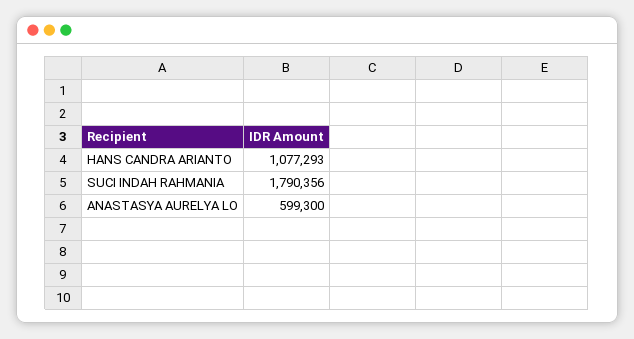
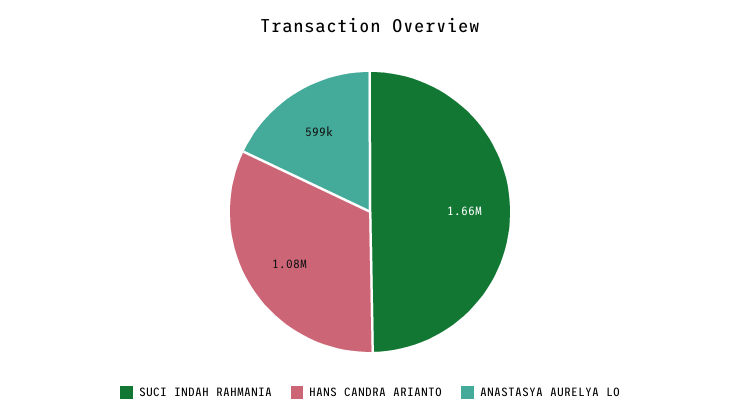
SUCI INDAH RAHMANIA: 1790356 -> 1660000

